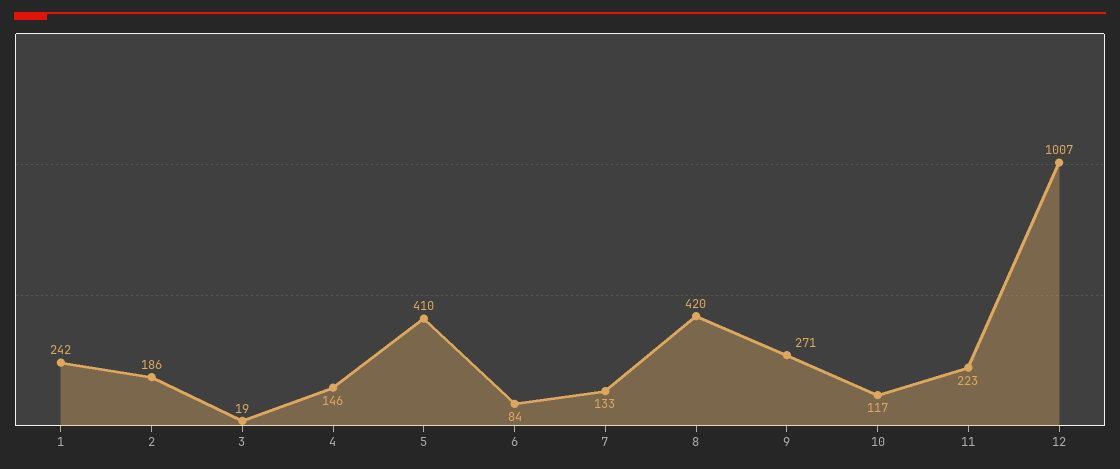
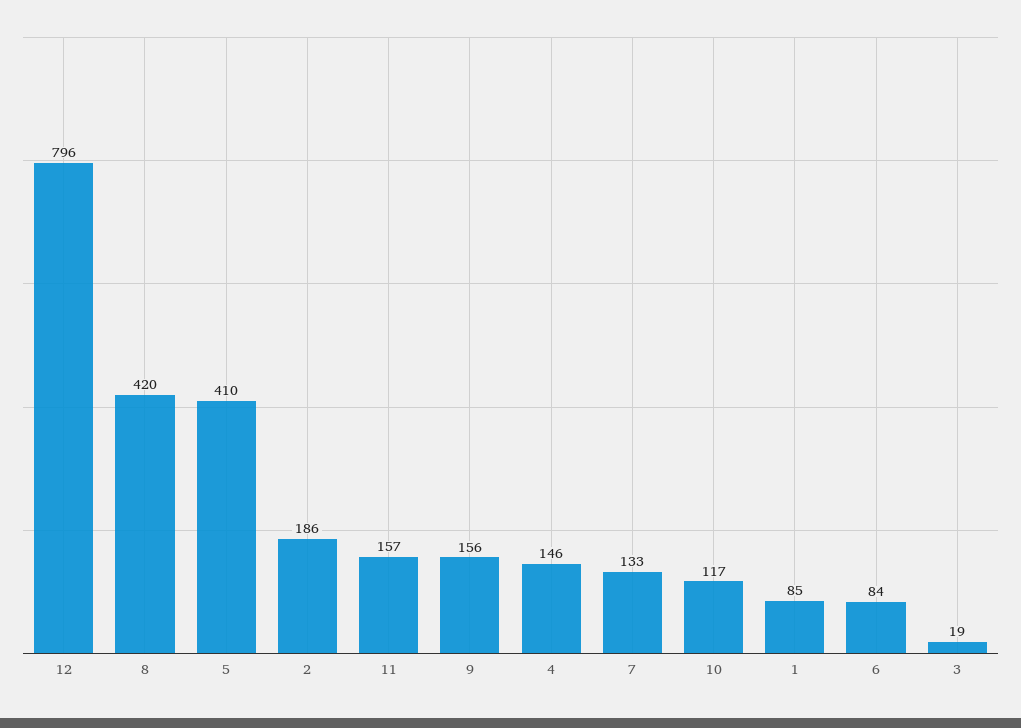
1: 242 -> 85
9: 271 -> 156
11: 223 -> 157
12: 1007 -> 796

